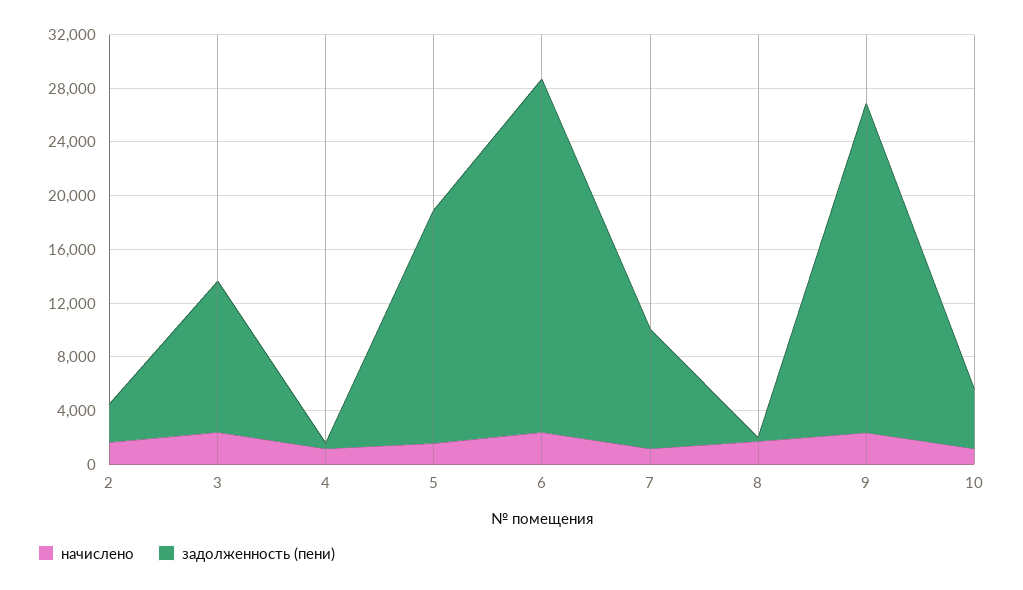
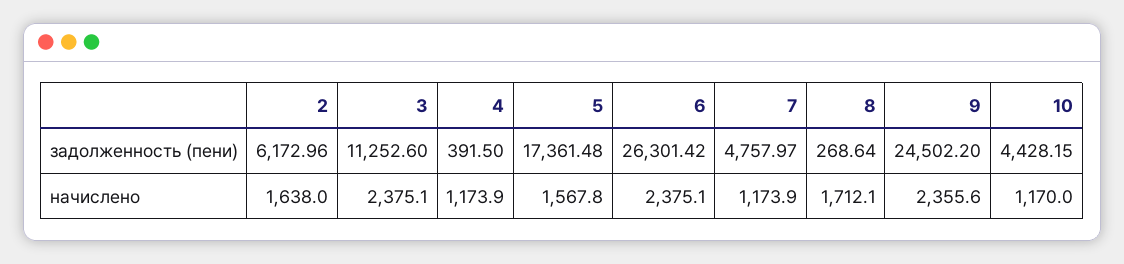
задолженность (пени), 2: 3000 -> 6172.96
задолженность (пени), 7: 9000 -> 4757.97

